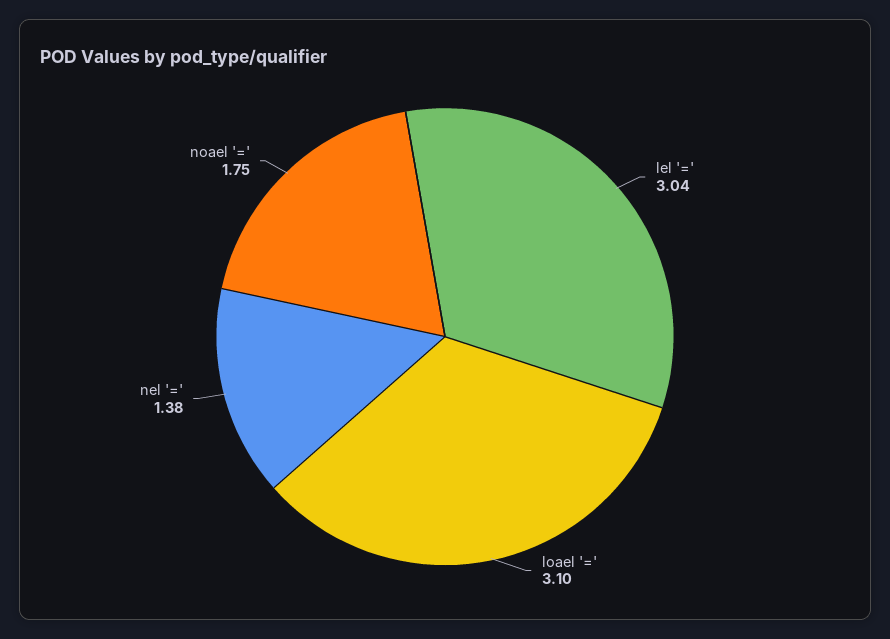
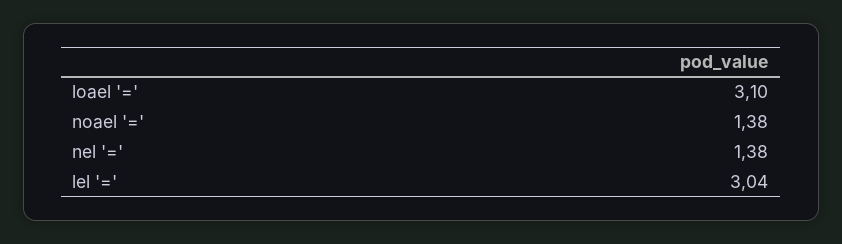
noael '=': 1.75 -> 1.38

